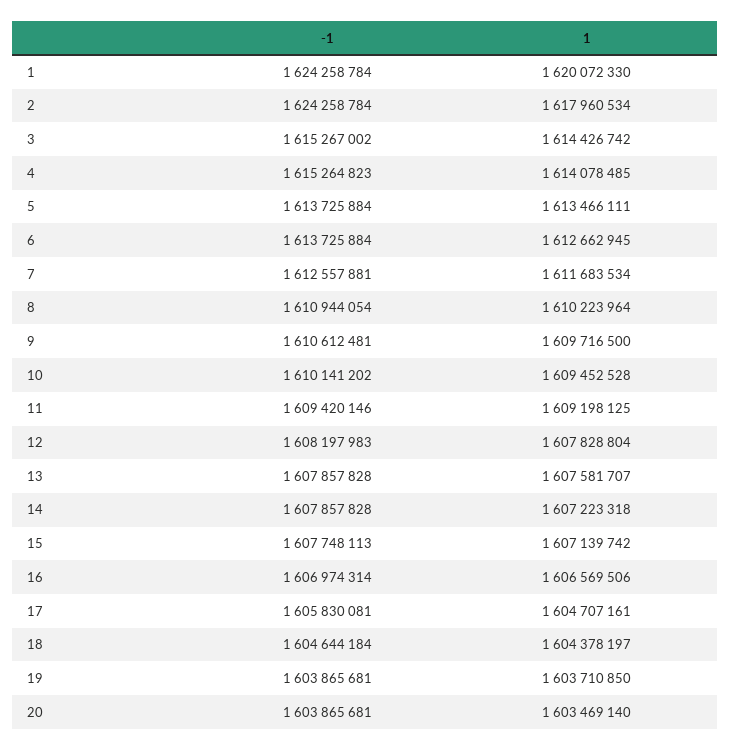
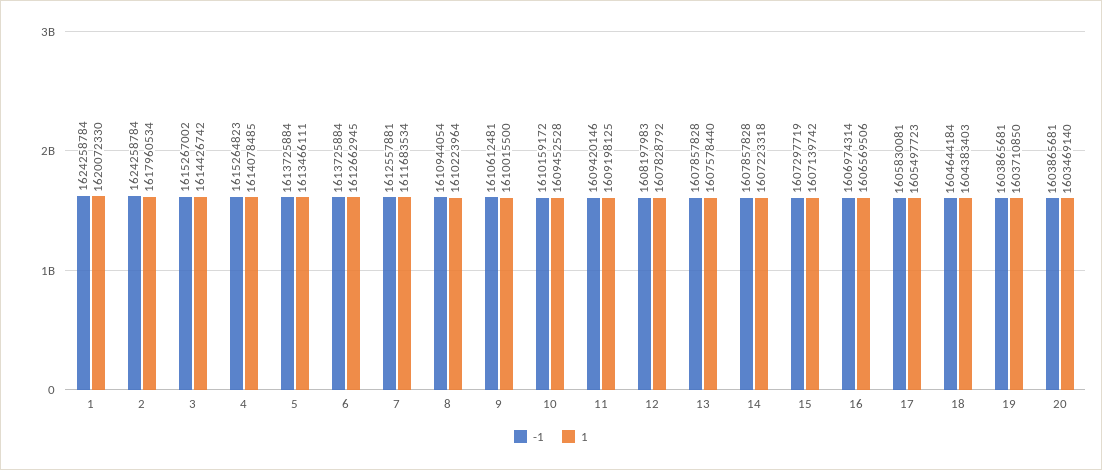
1, 9: 1609716500 -> 1610015500
-1, 10: 1610141202 -> 1610159172
1, 12: 1607828804 -> 1607828792
1, 13: 1607581707 -> 1607578440
-1, 15: 1607748113 -> 1607297719
1, 17: 1604707161 -> 1605497723
1, 18: 1604378197 -> 1604383403

